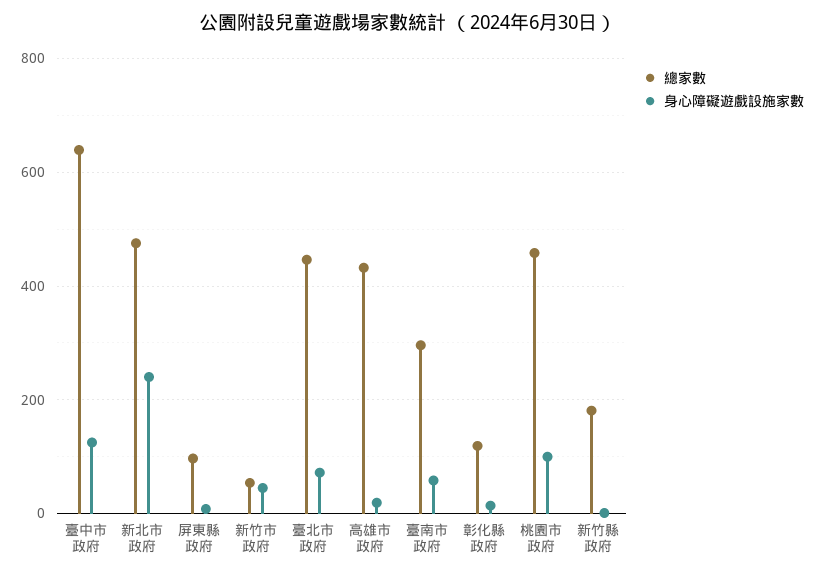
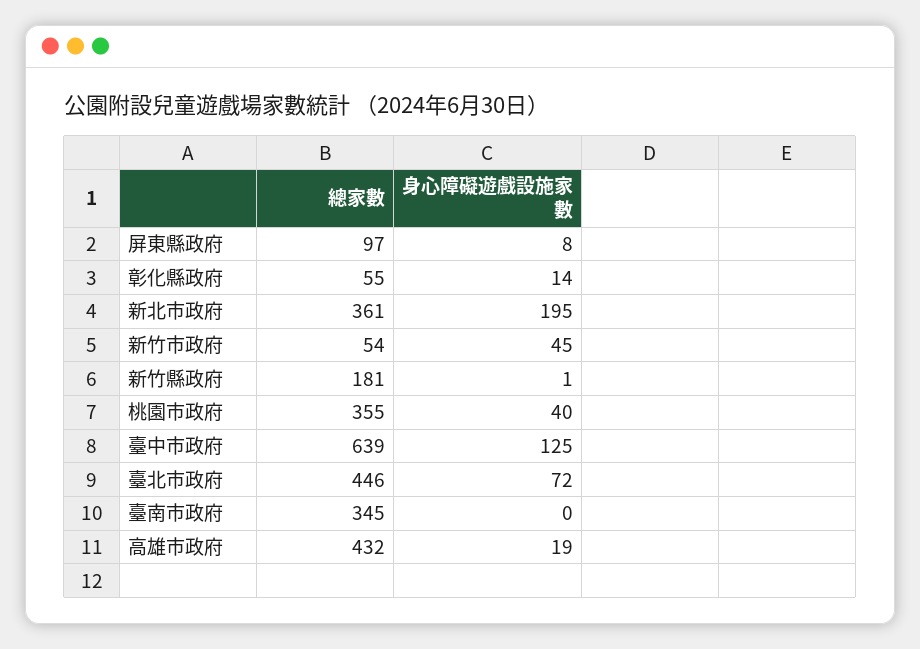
總家數, 新北市政府: 480 -> 361
身心障礙遊戲設施家數, 新北市政府: 240 -> 195
總家數, 臺南市政府: 300 -> 345
身心障礙遊戲設施家數, 臺南市政府: 60 -> 0
總家數, 彰化縣政府: 120 -> 55
總家數, 桃園市政府: 460 -> 355
身心障礙遊戲設施家數, 桃園市政府: 100 -> 40

